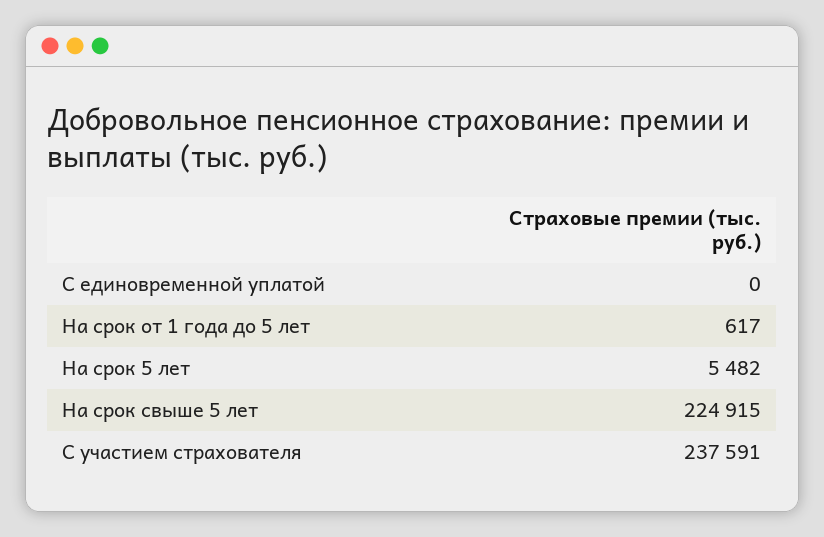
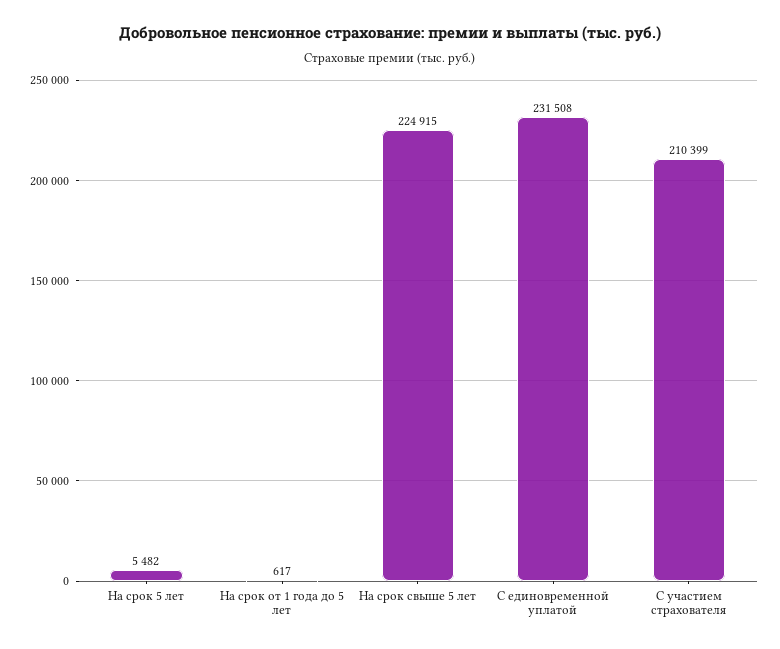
С единовременной уплатой: 0 -> 231508
С участием страхователя: 237591 -> 210399

